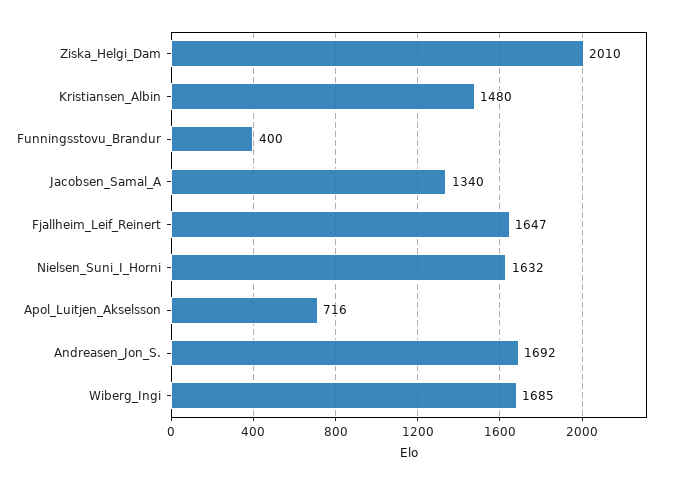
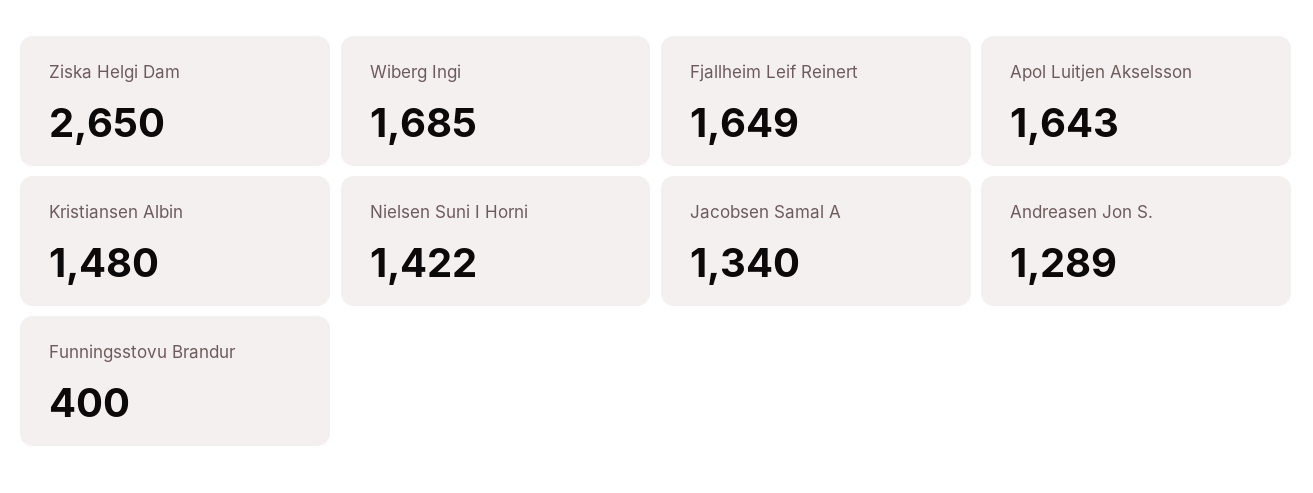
Ziska_Helgi_Dam: 2010 -> 2650
Fjallheim_Leif_Reinert: 1647 -> 1649
Nielsen_Suni_I_Horni: 1632 -> 1422
Apol_Luitjen_Akselsson: 716 -> 1643
Andreasen_Jon_S.: 1692 -> 1289

